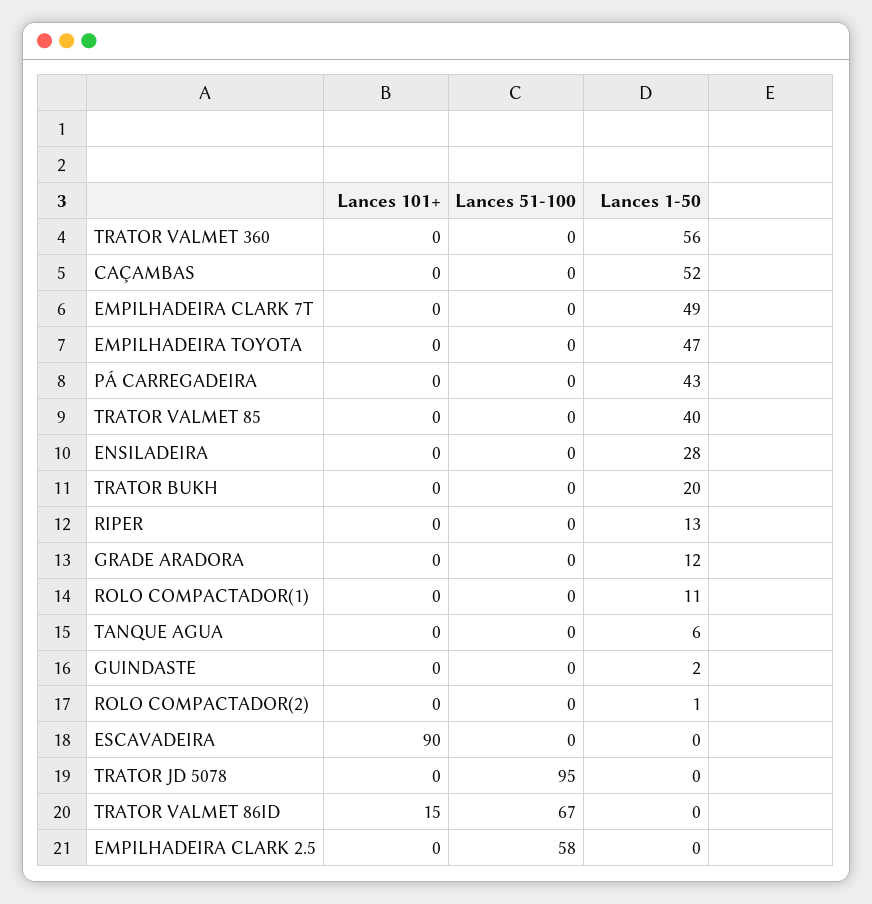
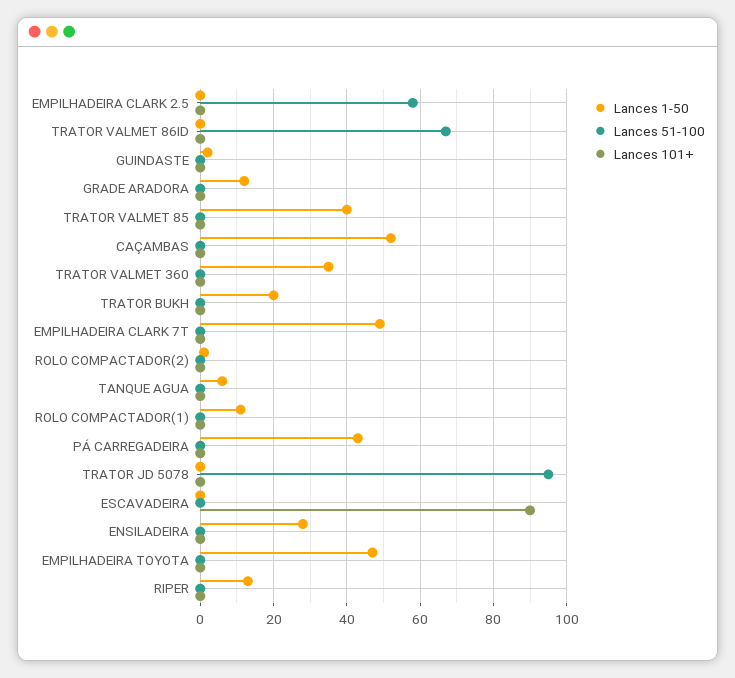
Lances 1-50, TRATOR VALMET 360: 56 -> 35
Lances 101+, TRATOR VALMET 86ID: 15 -> 0

